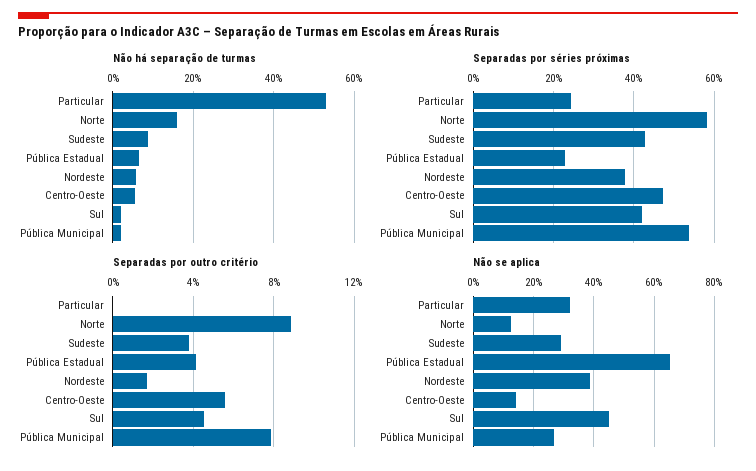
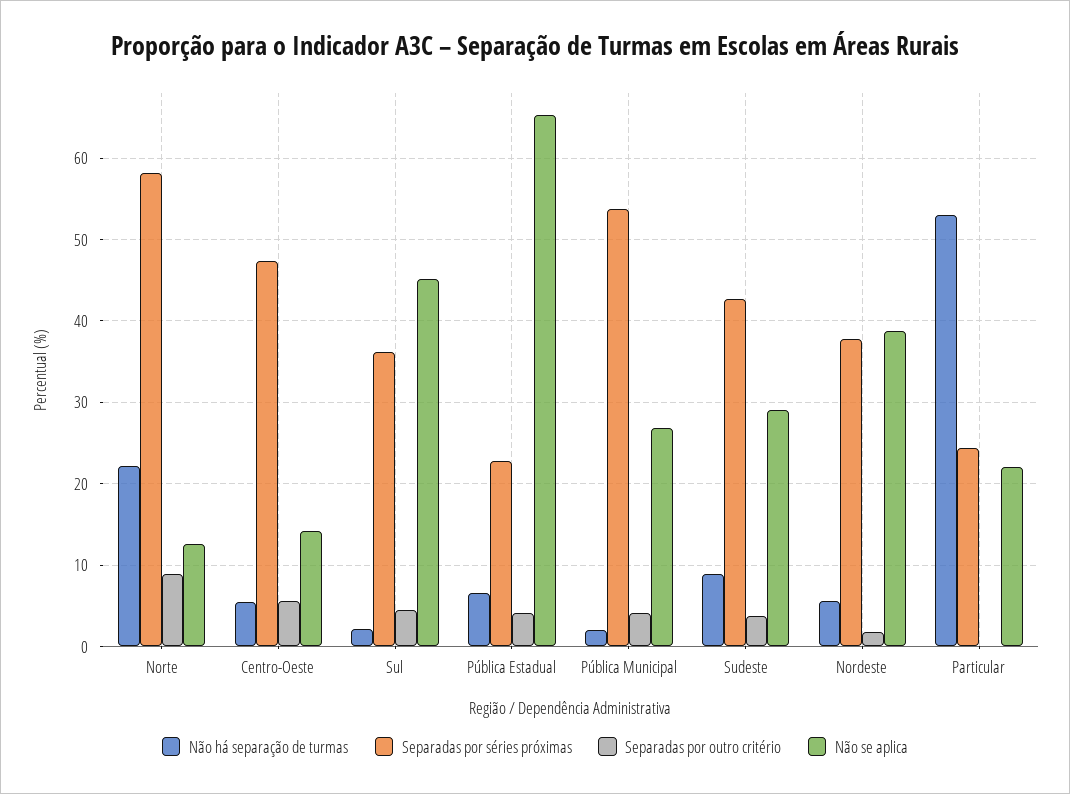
Não há separação de turmas, Norte: 16 -> 22
Separadas por séries próximas, Sul: 42 -> 36
Separadas por outro critério, Pública Municipal: 8 -> 4
Não se aplica, Particular: 32 -> 22

